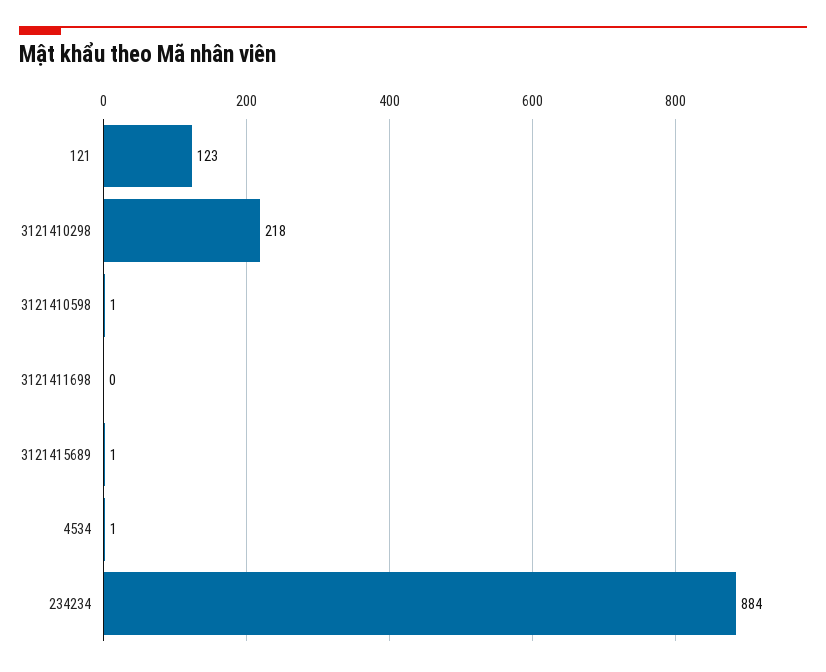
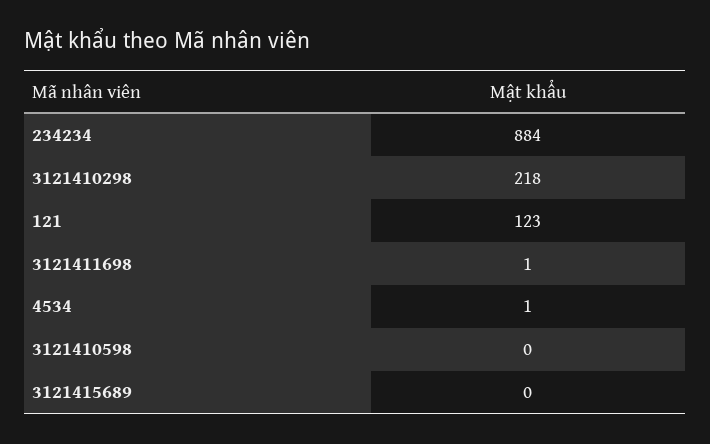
3121410598: 1 -> 0
3121411698: 0 -> 1
3121415689: 1 -> 0

